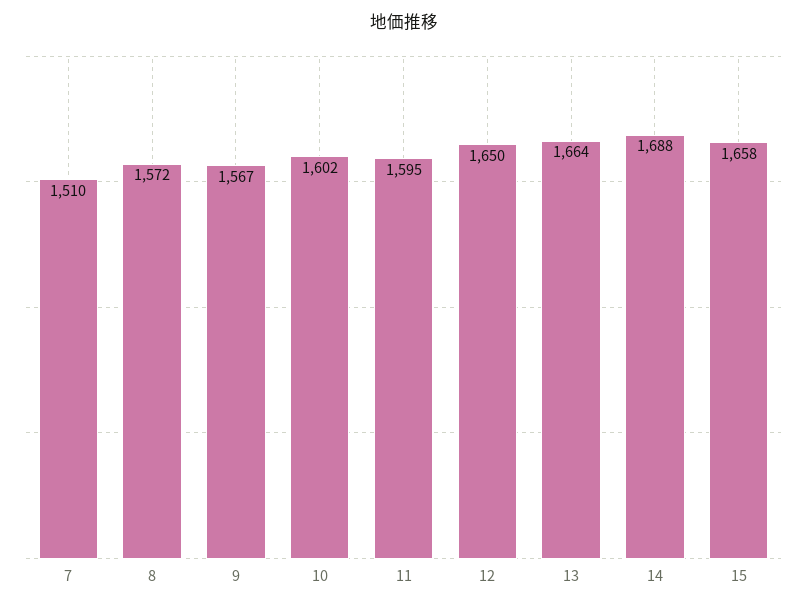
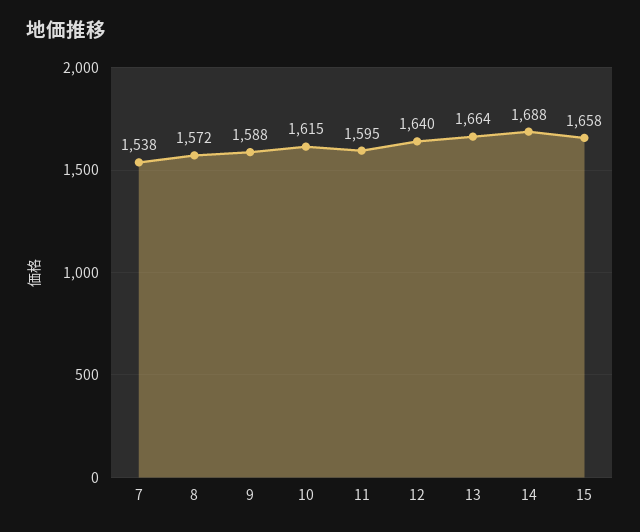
7: 1510 -> 1538
9: 1567 -> 1588
10: 1602 -> 1615
12: 1650 -> 1640

